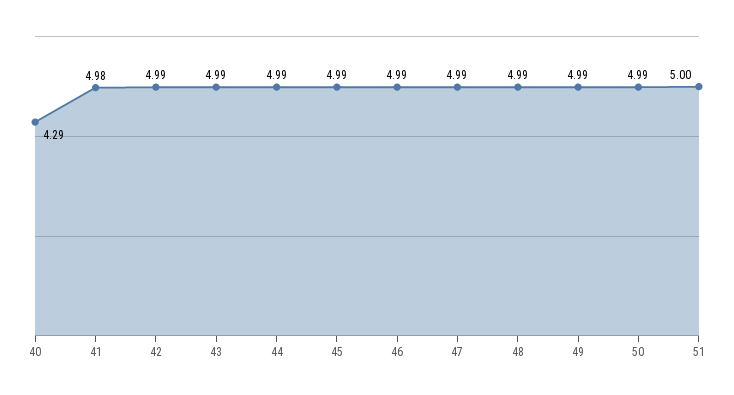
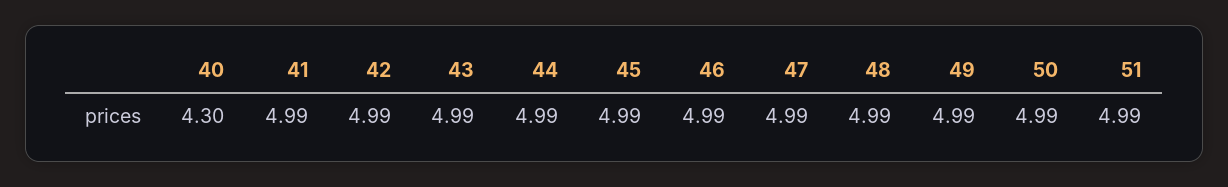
40: 4.29 -> 4.3
41: 4.98 -> 4.99
51: 5 -> 4.99

